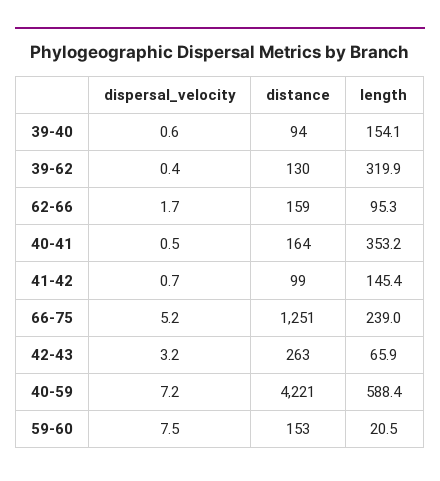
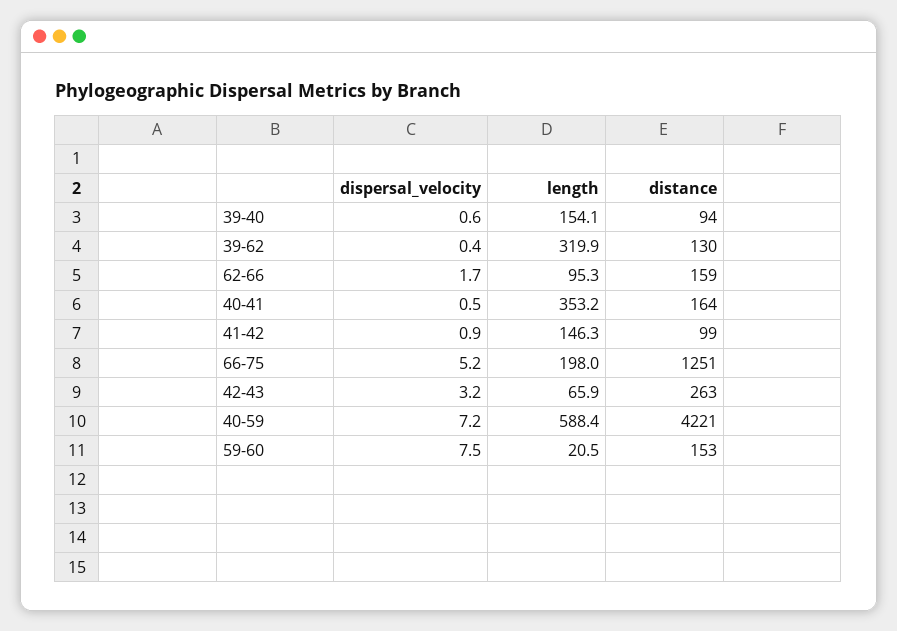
dispersal_velocity, 41-42: 0.7 -> 0.9
length, 41-42: 145.4 -> 146.3
length, 66-75: 239 -> 198

